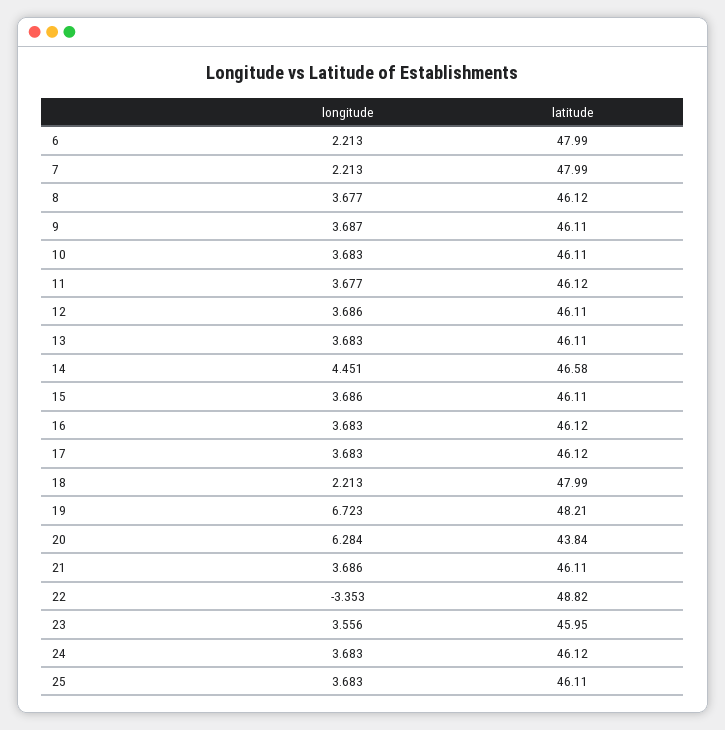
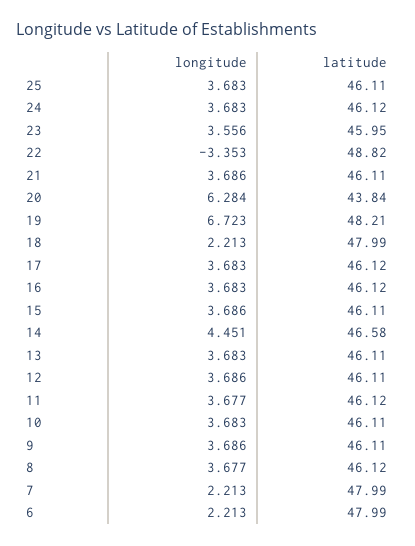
longitude, 9: 3.687 -> 3.686

